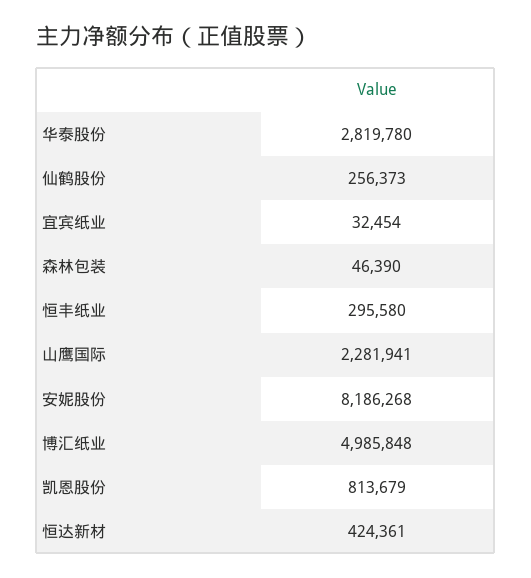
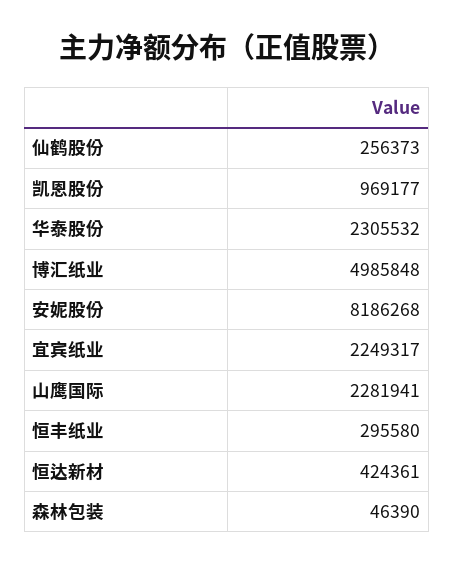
华泰股份: 2819780 -> 2305532
宜宾纸业: 32454 -> 2249317
凯恩股份: 813679 -> 969177

